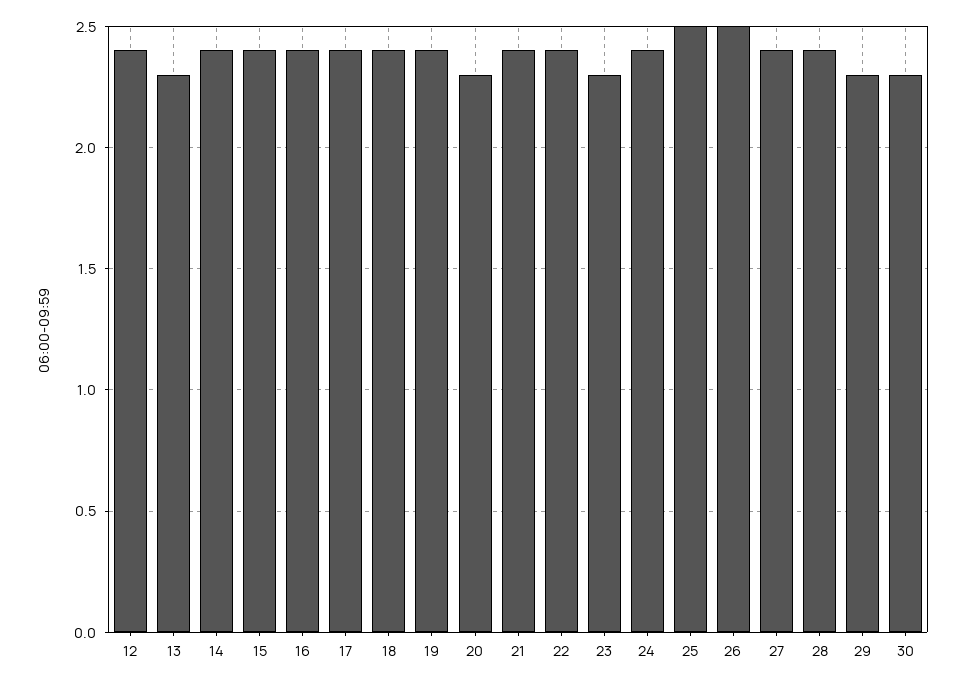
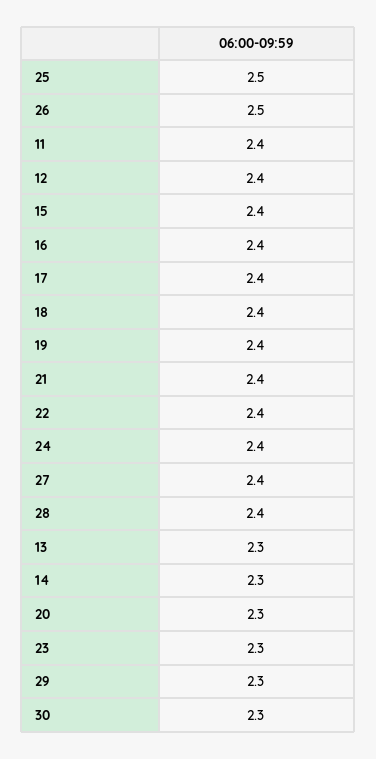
14: 2.4 -> 2.3
11: none -> 2.4

